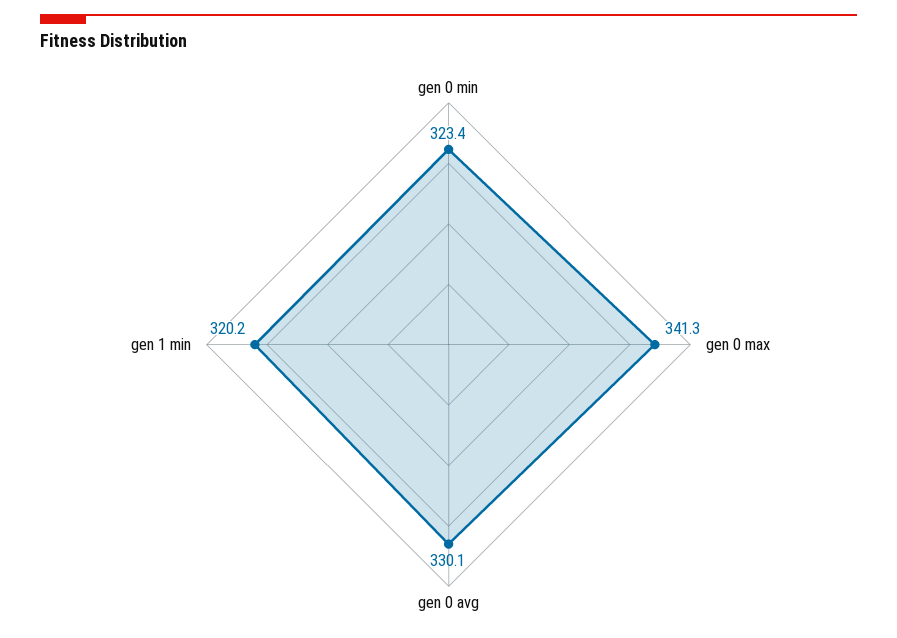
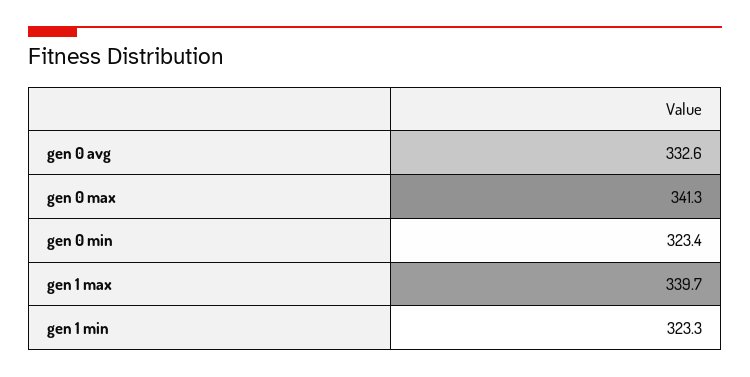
gen 0 avg: 330.1 -> 332.6
gen 1 min: 320.2 -> 323.3
gen 1 max: none -> 339.7

